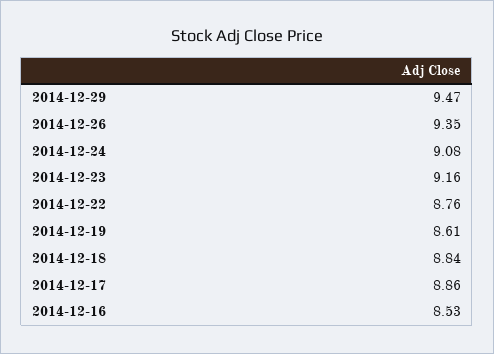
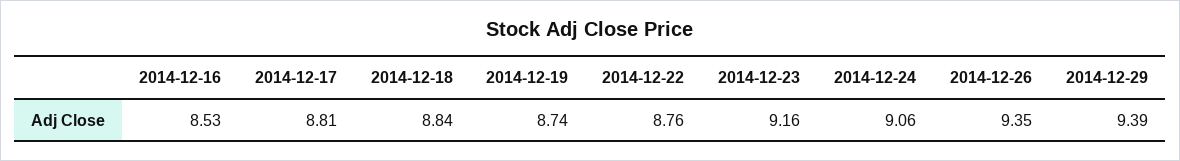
2014-12-29: 9.47 -> 9.39
2014-12-24: 9.08 -> 9.06
2014-12-19: 8.61 -> 8.74
2014-12-17: 8.86 -> 8.81

